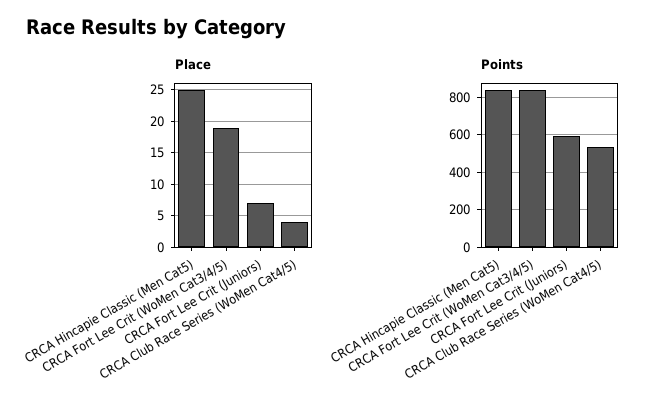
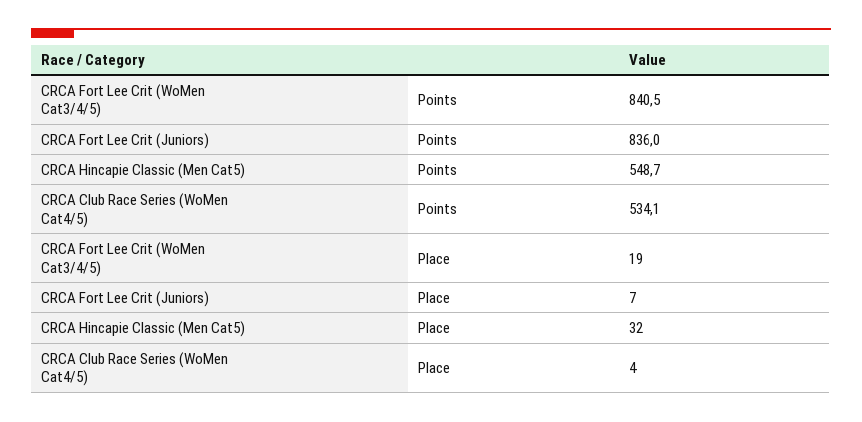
Place, CRCA Hincapie Classic (Men Cat5): 25 -> 32
Points, CRCA Hincapie Classic (Men Cat5): 850 -> 548.7
Points, CRCA Fort Lee Crit (Juniors): 600 -> 836

